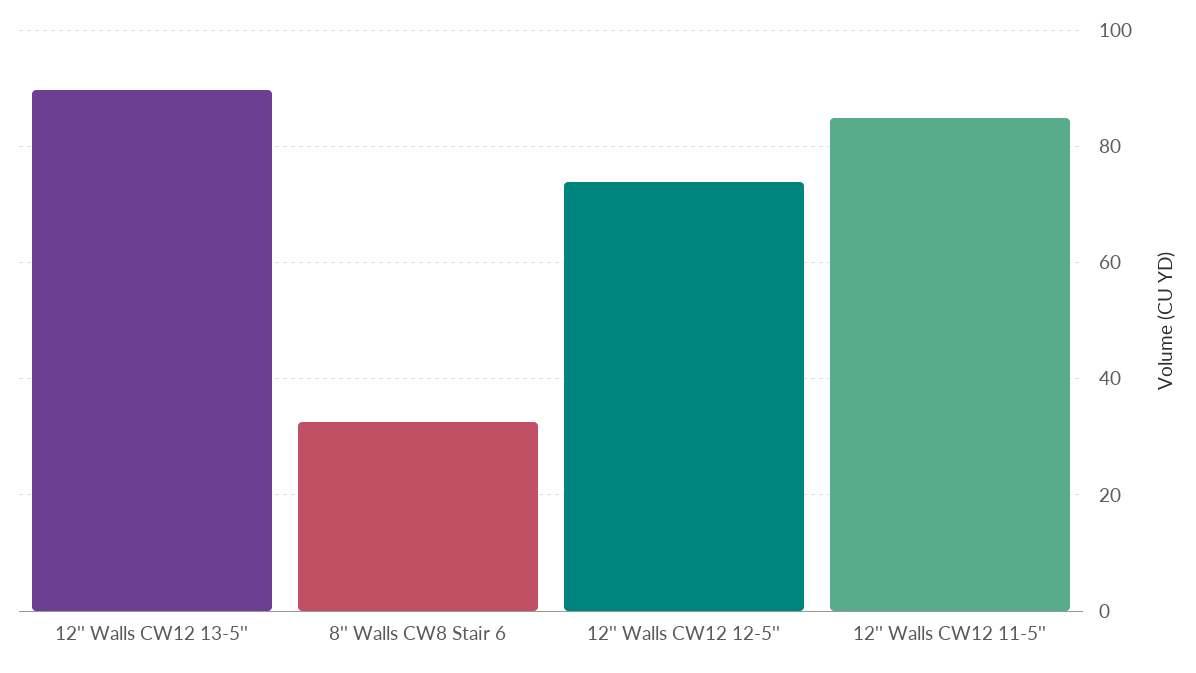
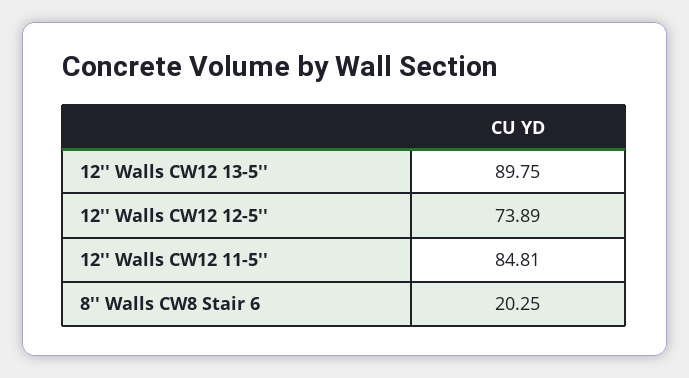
8'' Walls CW8 Stair 6: 32 -> 20.25

